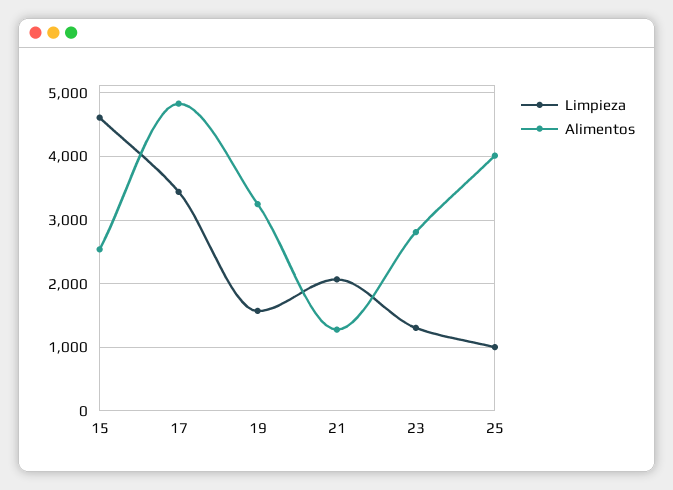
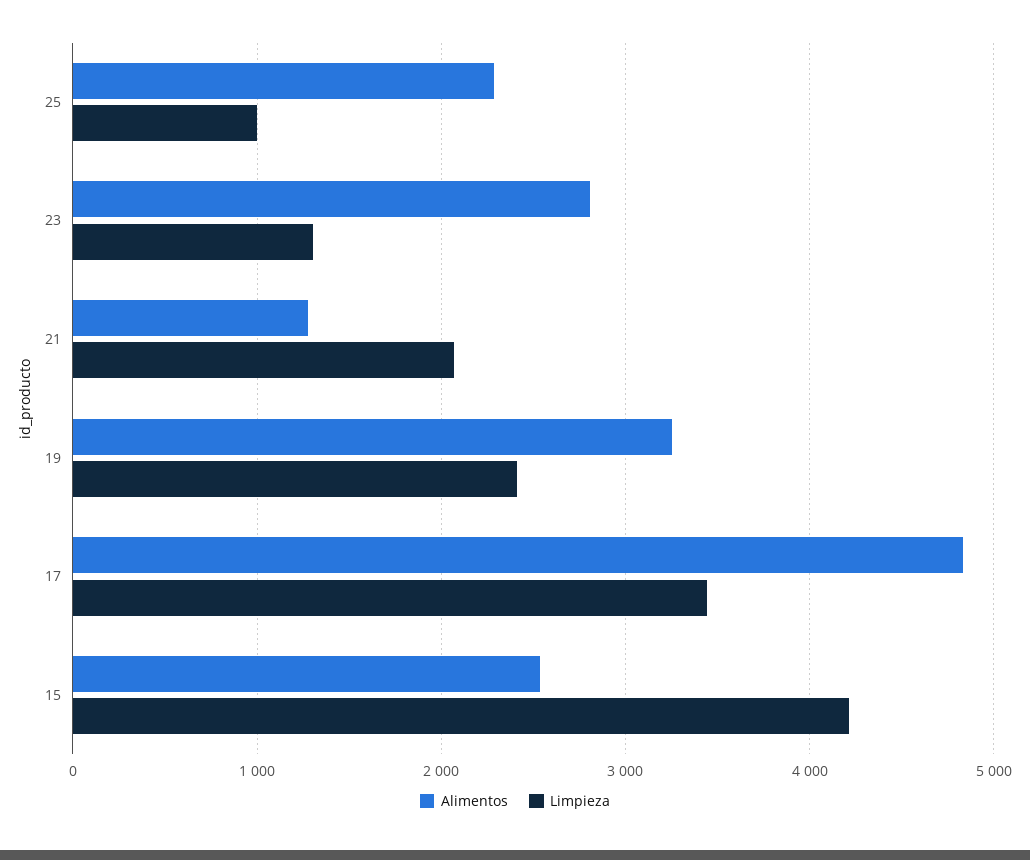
Limpieza, 15: 4600 -> 4200
Limpieza, 19: 1600 -> 2400
Alimentos, 25: 4000 -> 2300

